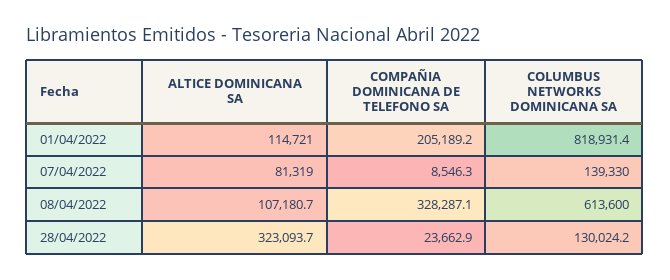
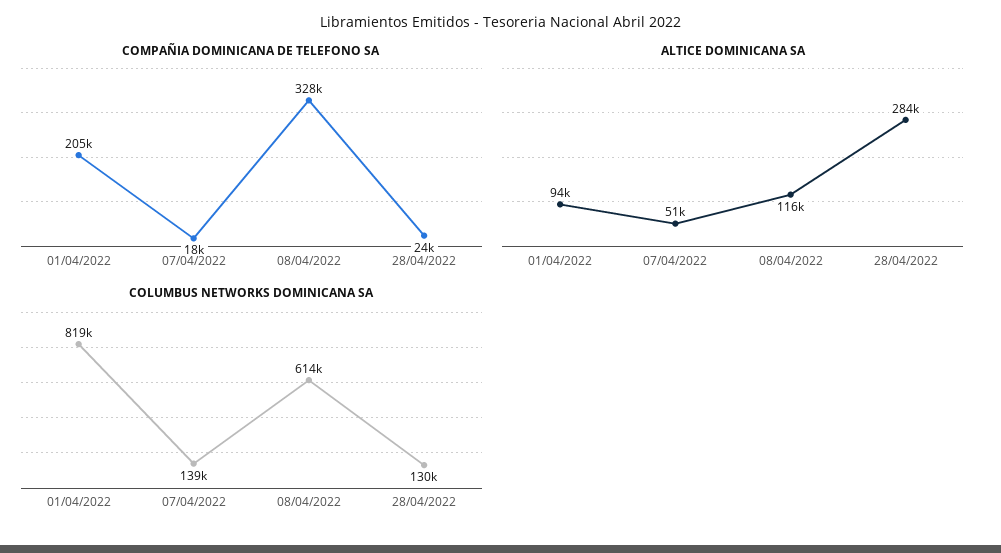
ALTICE DOMINICANA SA, 01/04/2022: 114721 -> 94000
ALTICE DOMINICANA SA, 07/04/2022: 81319 -> 51000
COMPAÑIA DOMINICANA DE TELEFONO SA, 07/04/2022: 8546.3 -> 18000
ALTICE DOMINICANA SA, 08/04/2022: 107180.7 -> 116000
ALTICE DOMINICANA SA, 28/04/2022: 323093.7 -> 284000

